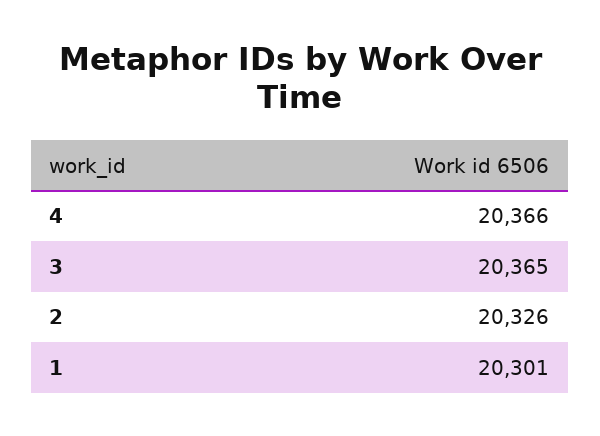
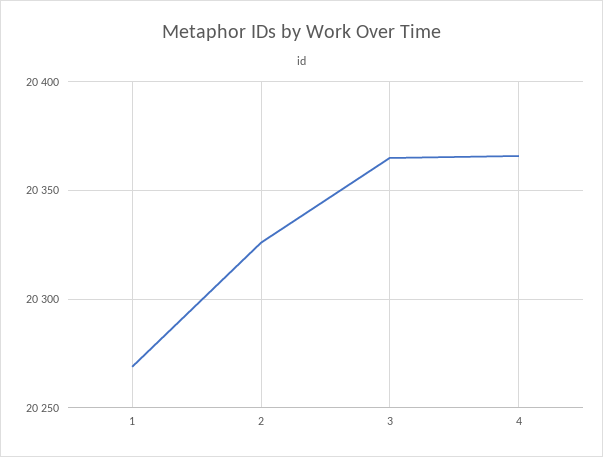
1: 20301 -> 20270

